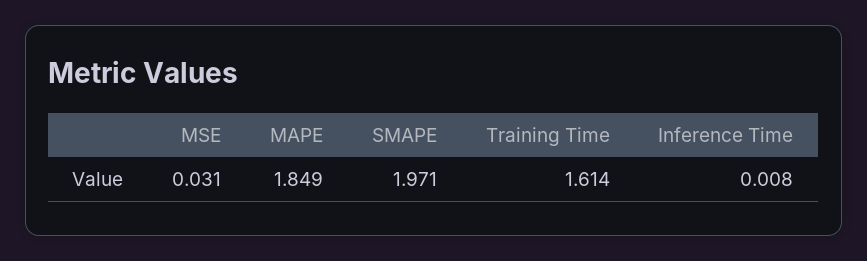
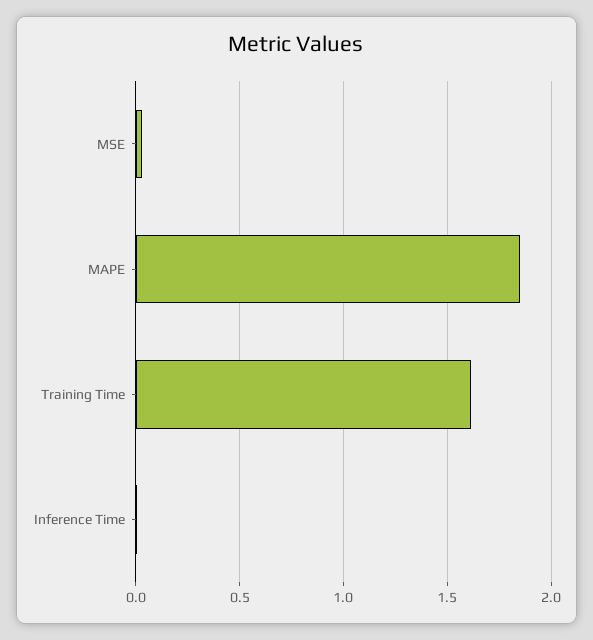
SMAPE: 1.971 -> none

